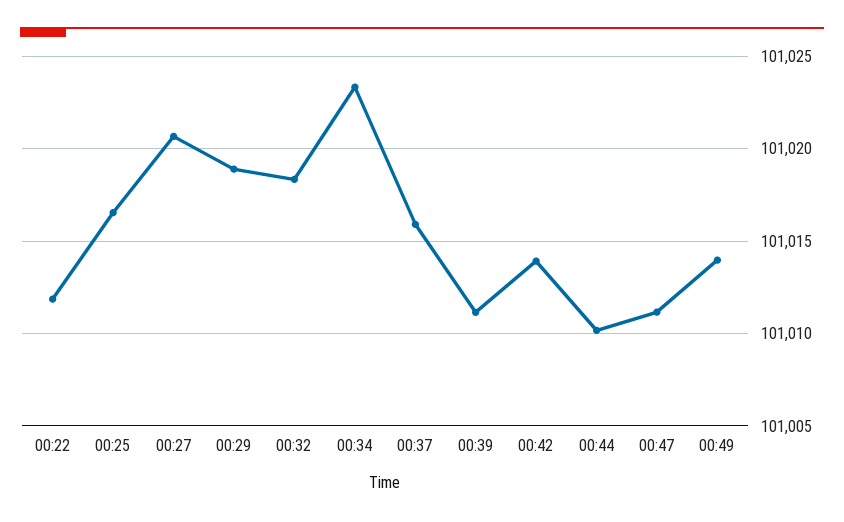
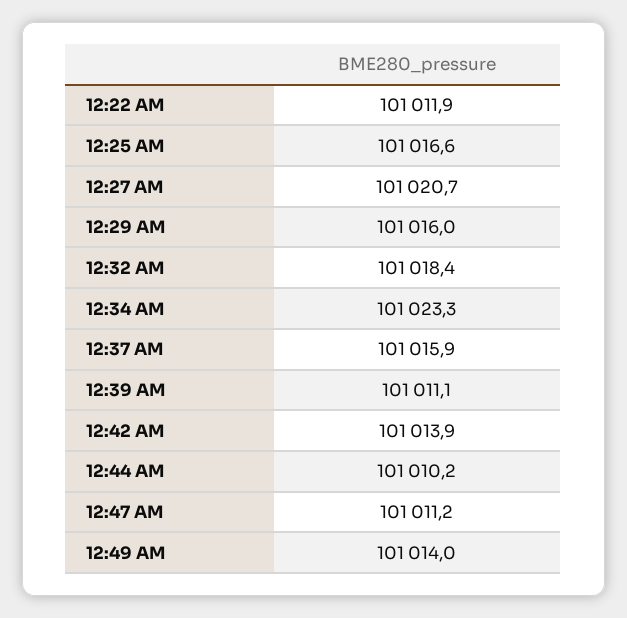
00:29: 101019 -> 101016

